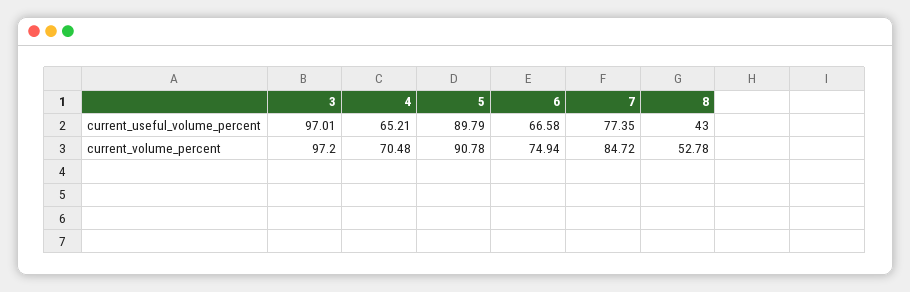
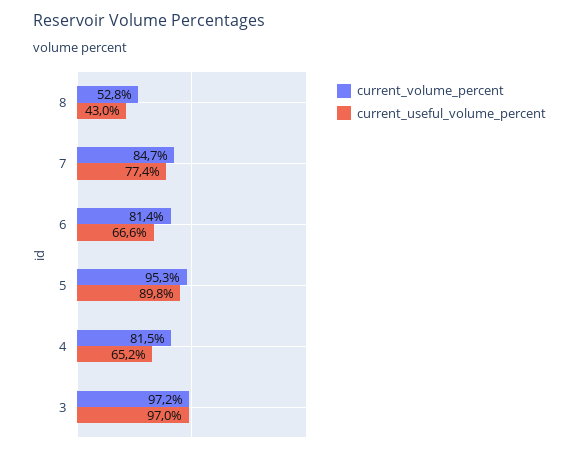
current_volume_percent, 4: 70.48 -> 81.5
current_volume_percent, 5: 90.78 -> 95.3
current_volume_percent, 6: 74.94 -> 81.4

